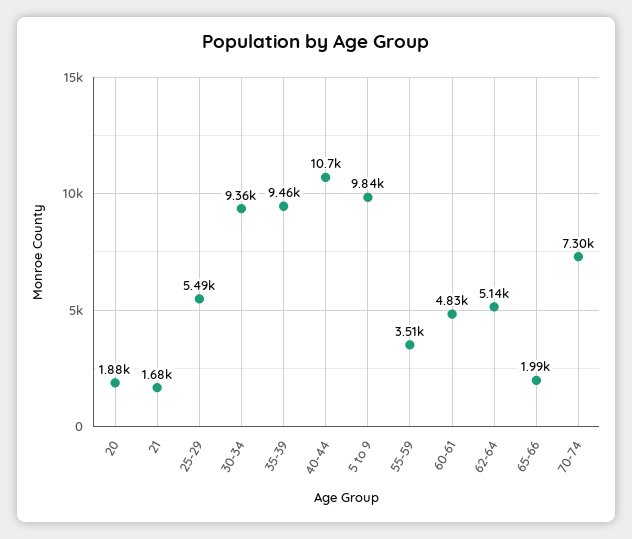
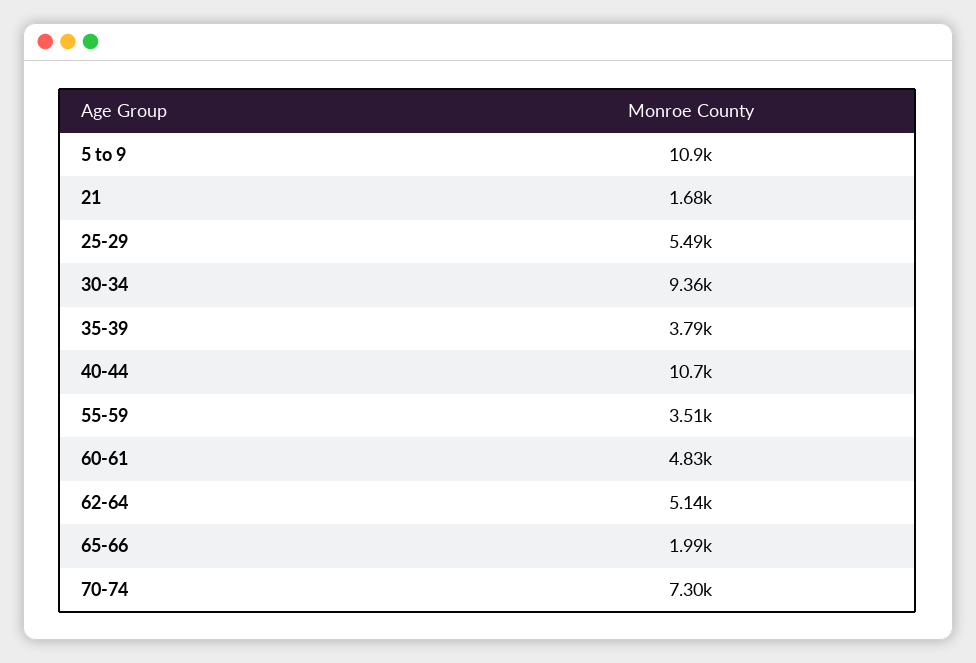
20: 1880 -> none
35-39: 9460 -> 3790
5 to 9: 9840 -> 10900

